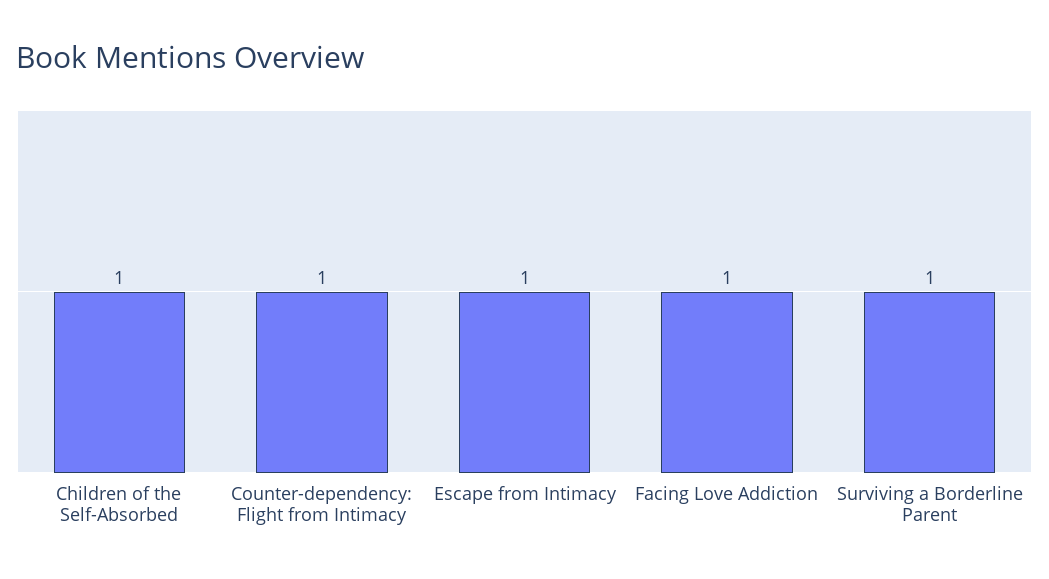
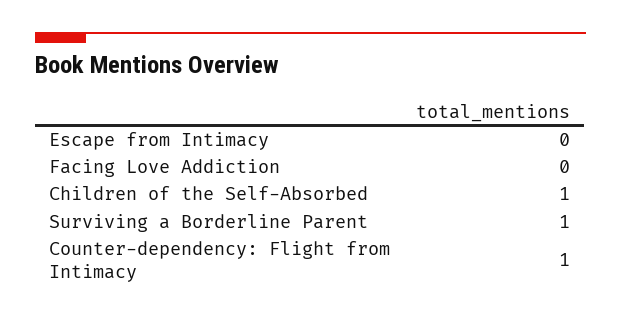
Escape from Intimacy: 1 -> 0
Facing Love Addiction: 1 -> 0

